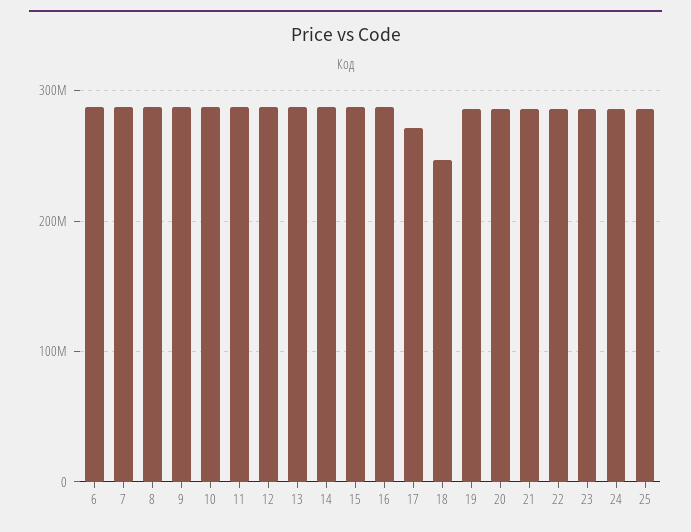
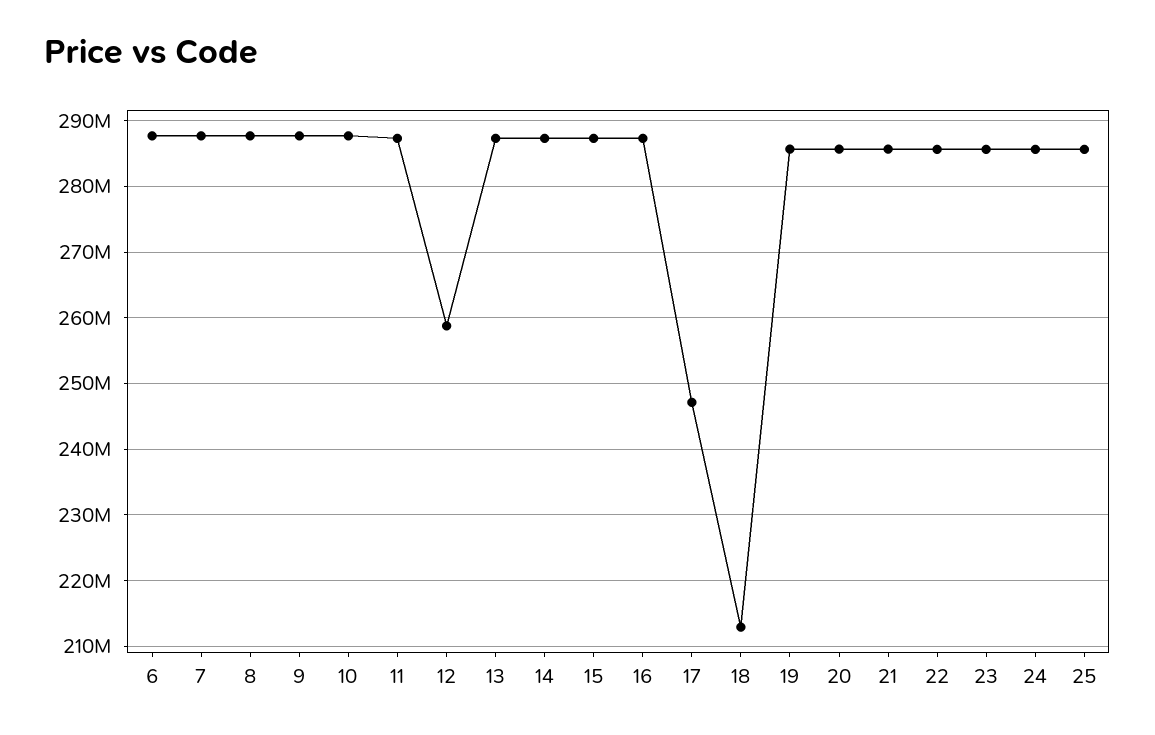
12: 290000000 -> 259000000
17: 270000000 -> 247000000
18: 250000000 -> 213000000

